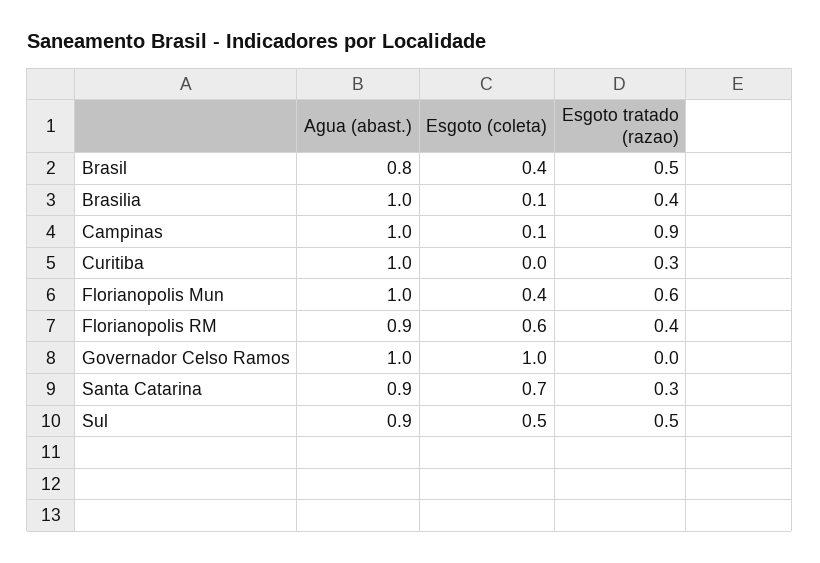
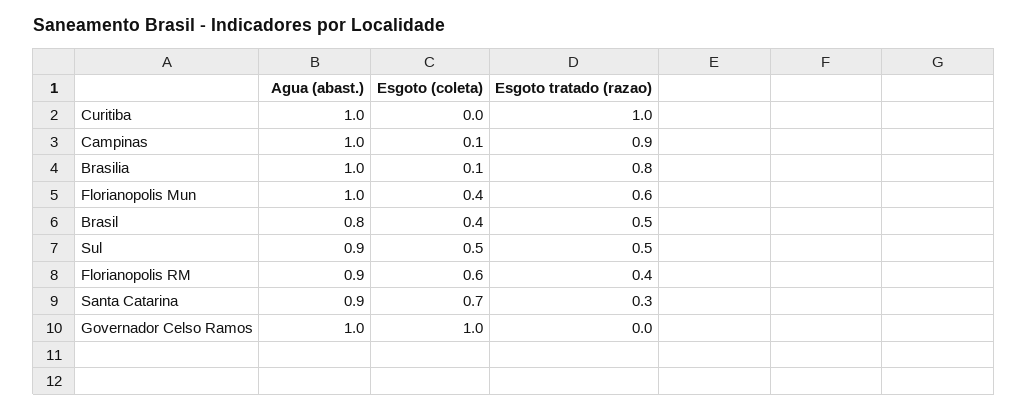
Esgoto tratado (razao), Brasilia: 0.4 -> 0.8
Esgoto tratado (razao), Curitiba: 0.3 -> 1

